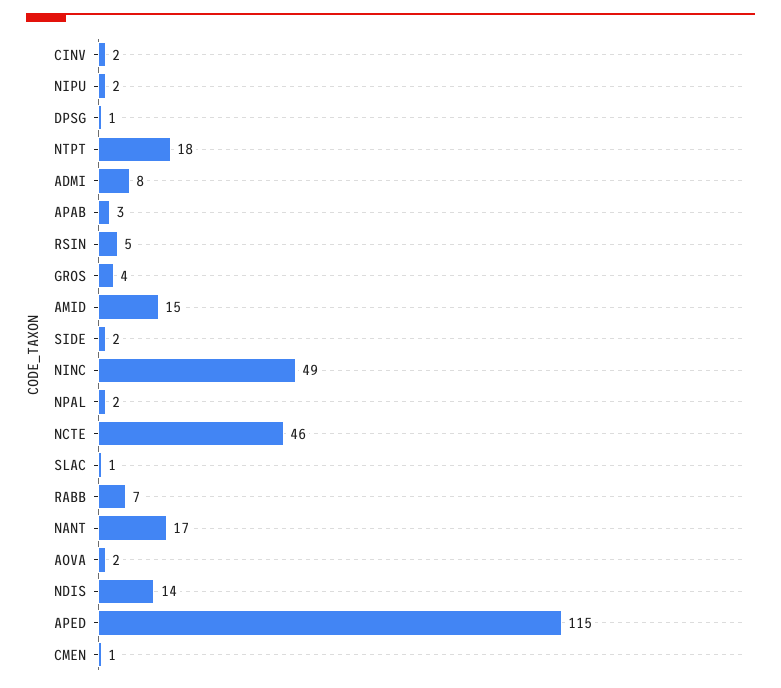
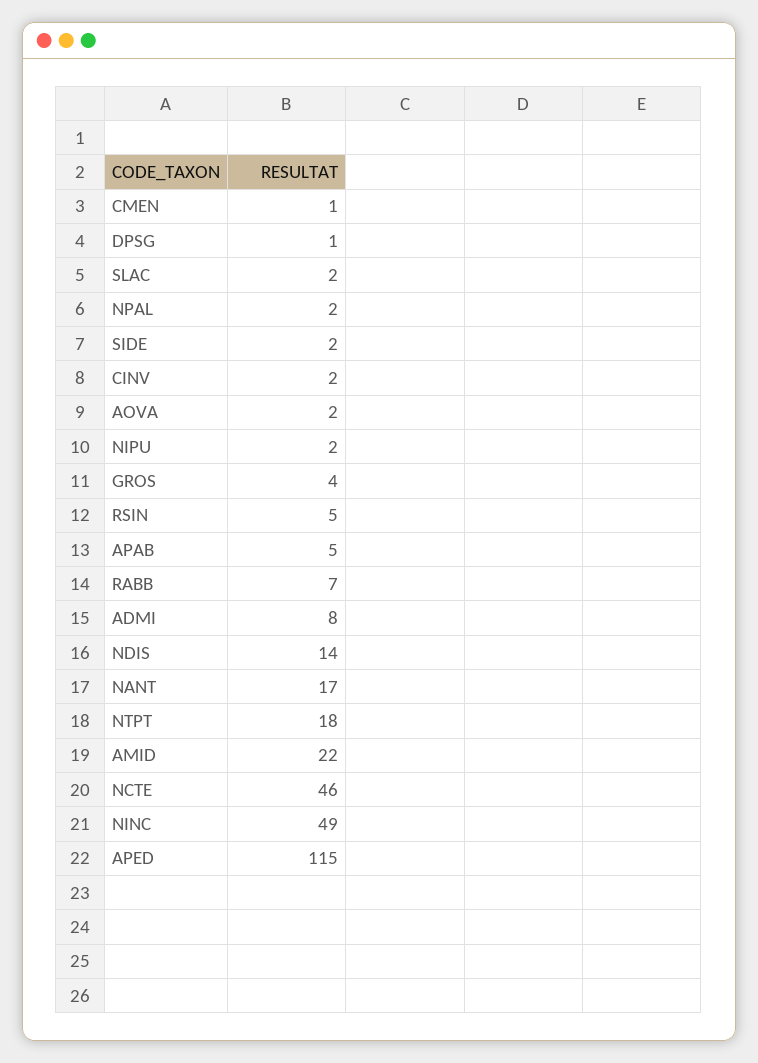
APAB: 3 -> 5
AMID: 15 -> 22
SLAC: 1 -> 2

